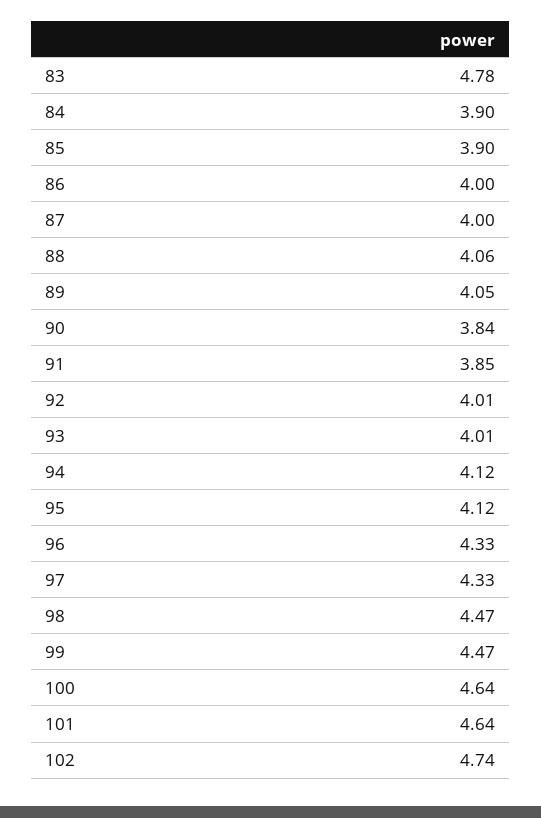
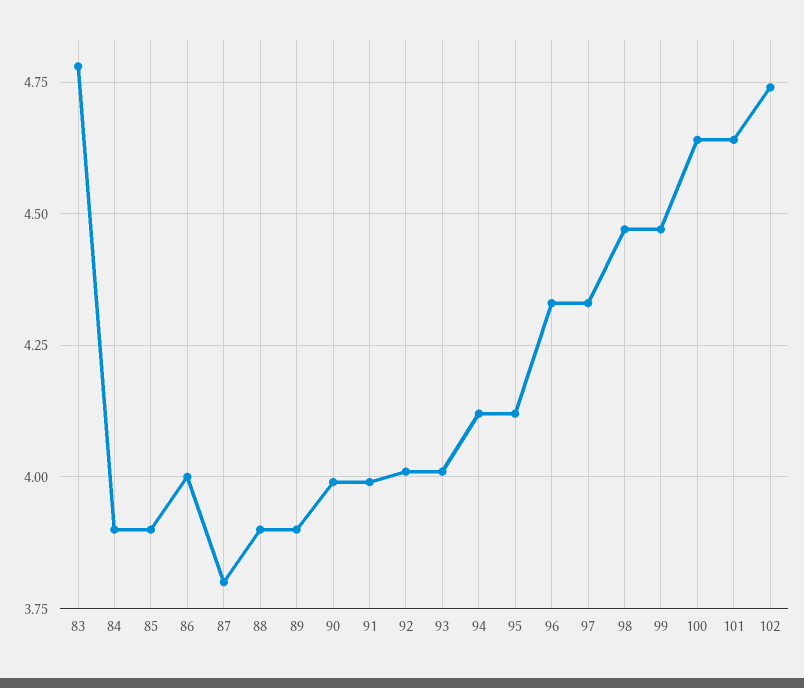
87: 4 -> 3.8
88: 4.06 -> 3.9
89: 4.05 -> 3.9
90: 3.84 -> 4
91: 3.85 -> 4

